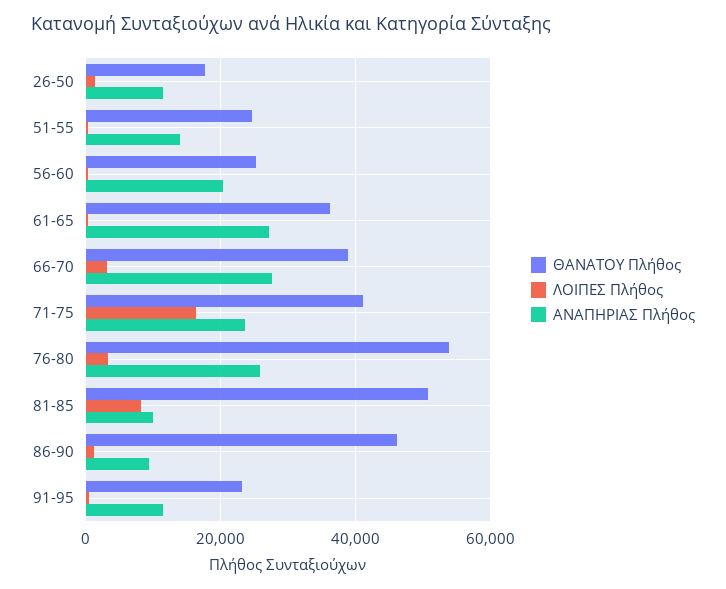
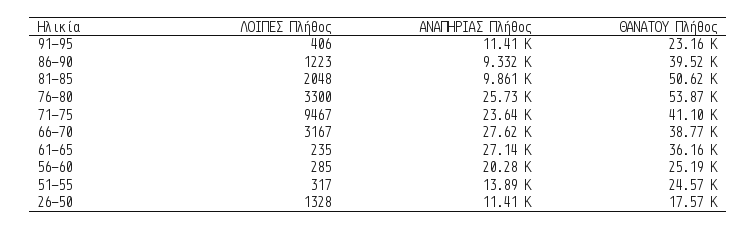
ΛΟΙΠΕΣ Πλήθος, 71-75: 16000 -> 9467
ΛΟΙΠΕΣ Πλήθος, 81-85: 8000 -> 2048
ΘΑΝΑΤΟΥ Πλήθος, 86-90: 46000 -> 39520

